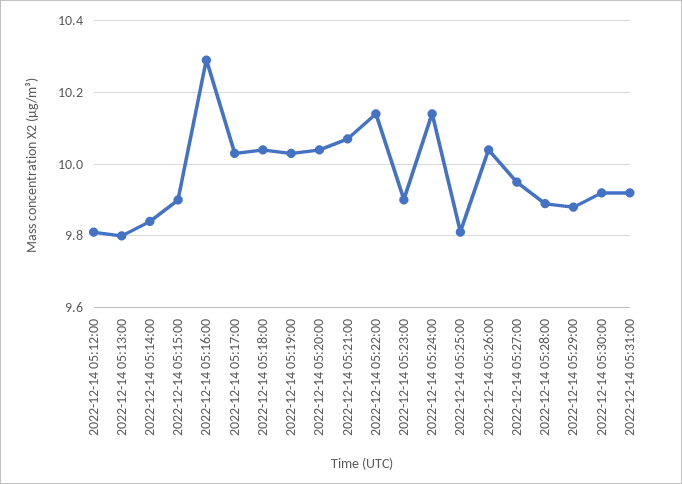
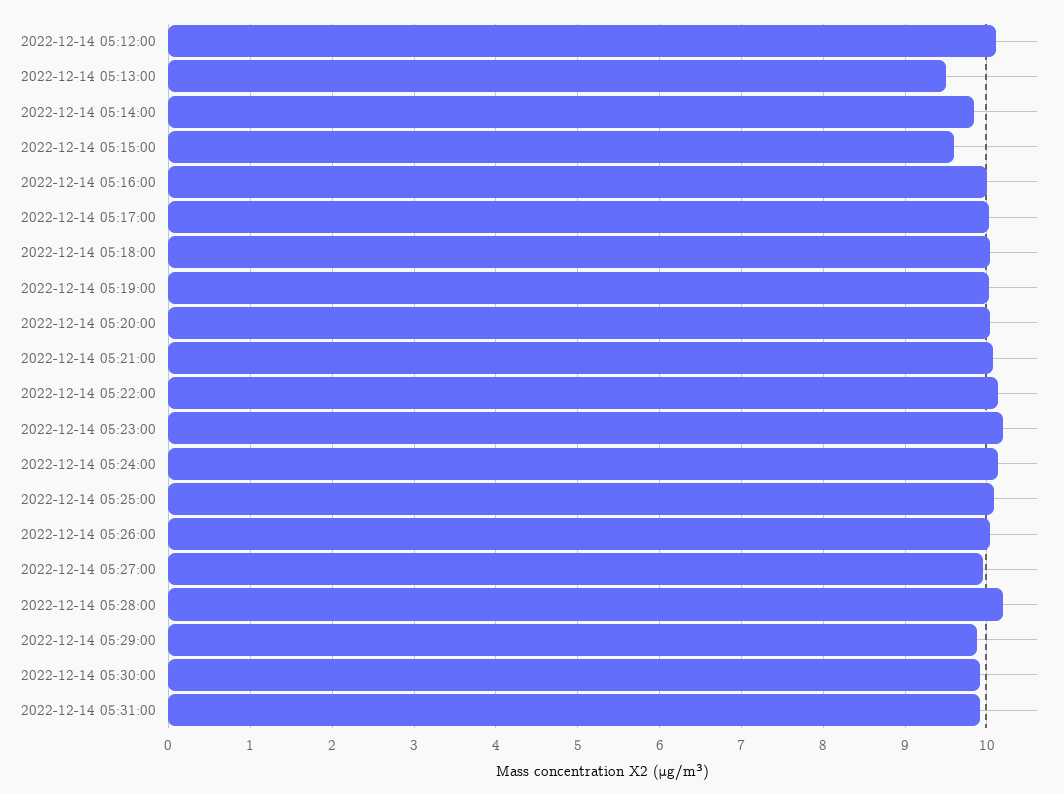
2022-12-14 05:12:00: 9.8 -> 10.1
2022-12-14 05:13:00: 9.8 -> 9.5
2022-12-14 05:15:00: 9.9 -> 9.6
2022-12-14 05:16:00: 10.3 -> 10
2022-12-14 05:23:00: 9.9 -> 10.2
2022-12-14 05:25:00: 9.8 -> 10.1
2022-12-14 05:28:00: 9.9 -> 10.2

